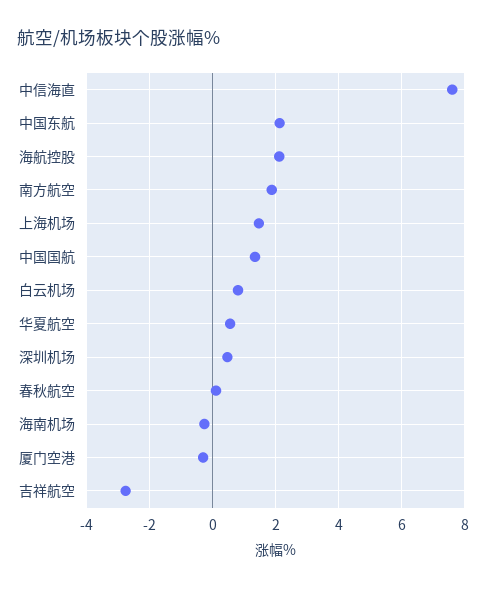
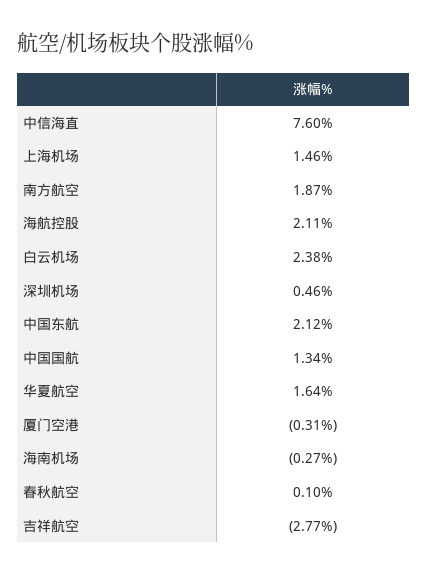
白云机场: 0.8 -> 2.38
华夏航空: 0.6 -> 1.64

